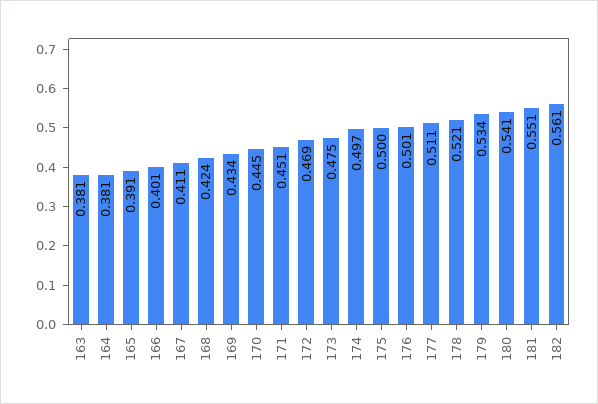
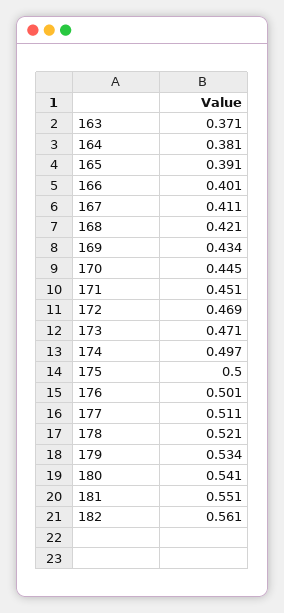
163: 0.381 -> 0.371
168: 0.424 -> 0.421
173: 0.475 -> 0.471

